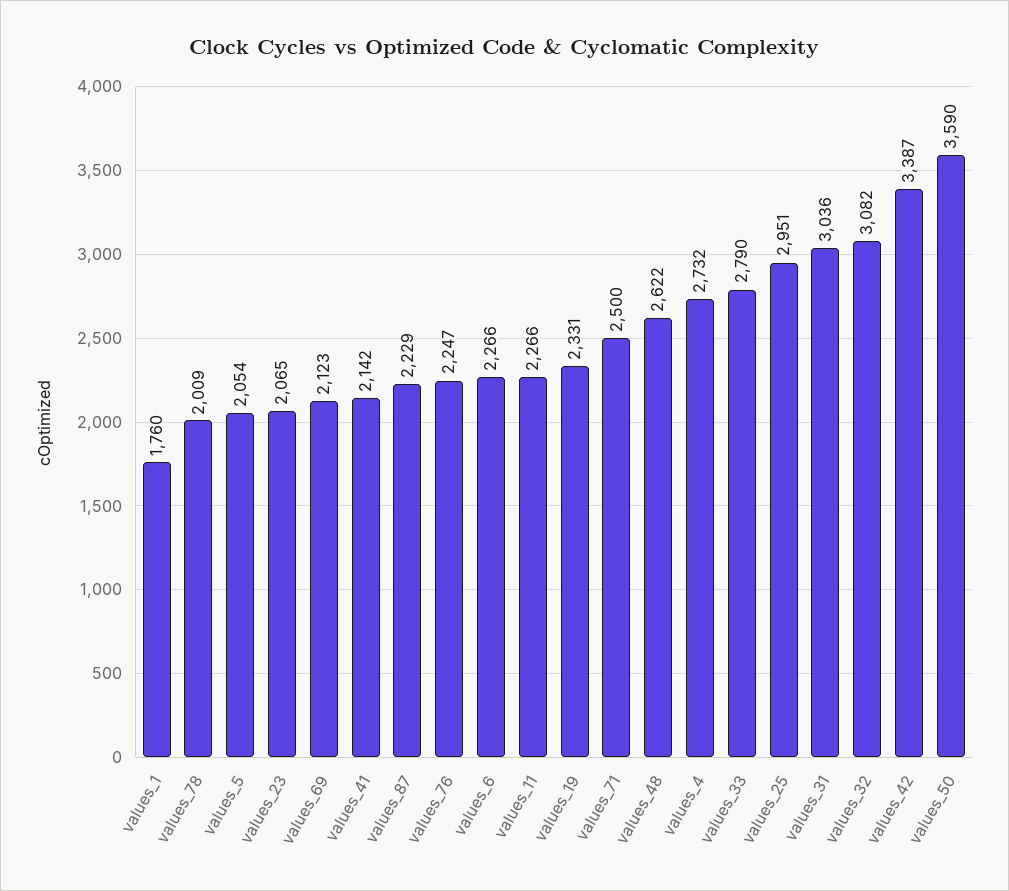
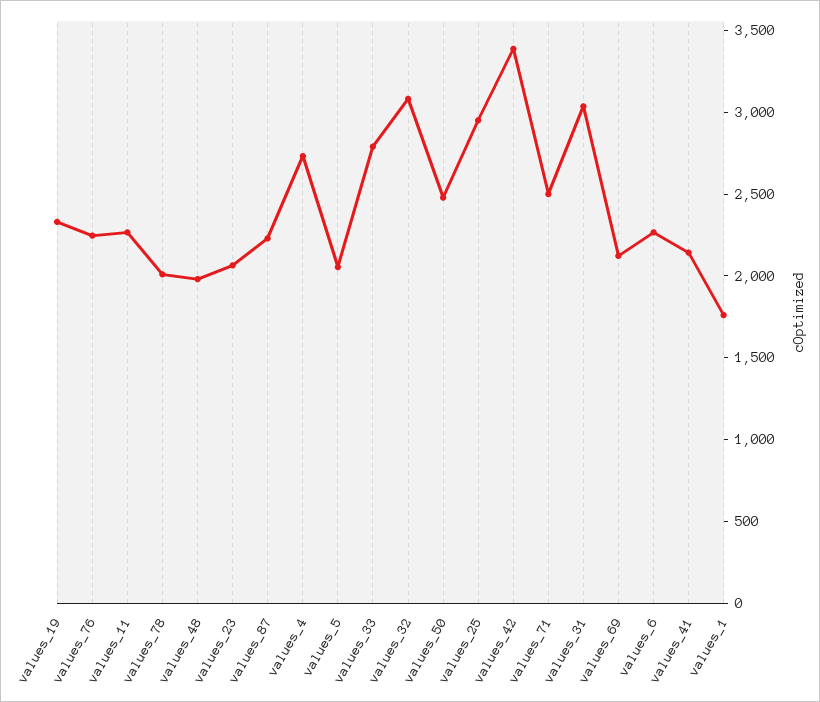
values_48: 2622 -> 2000
values_50: 3590 -> 2500

